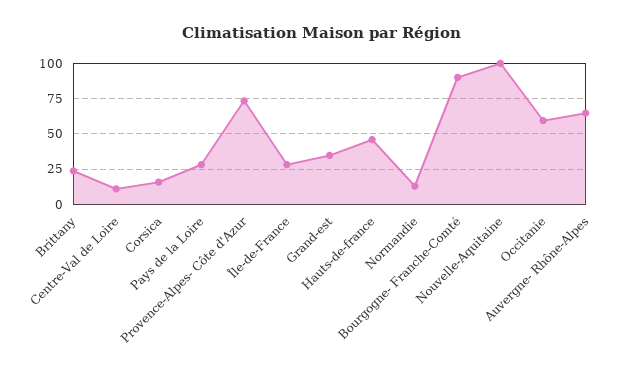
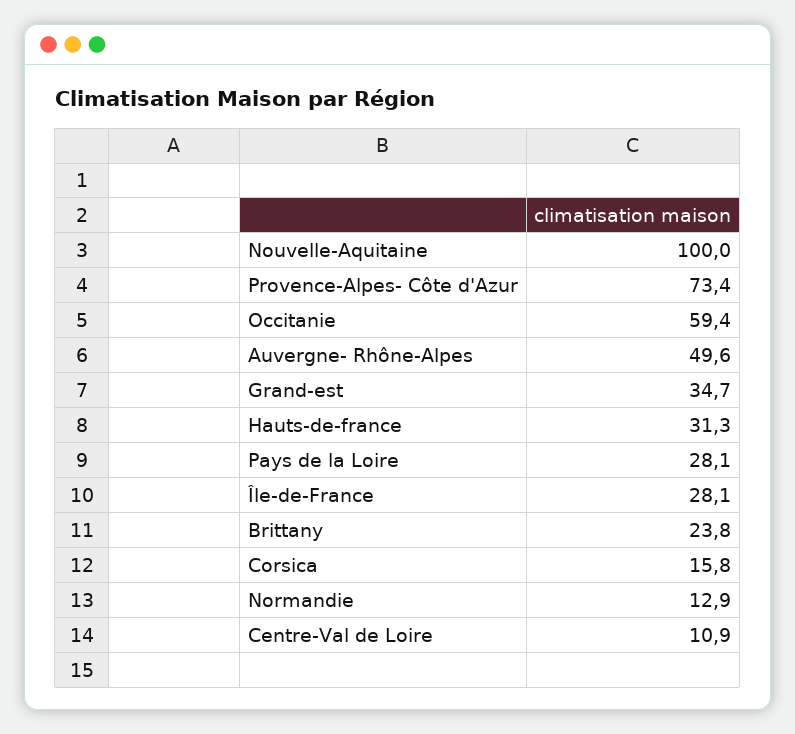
Hauts-de-france: 45 -> 31.3
Bourgogne- Franche-Comté: 90 -> none
Auvergne- Rhône-Alpes: 65 -> 49.6

